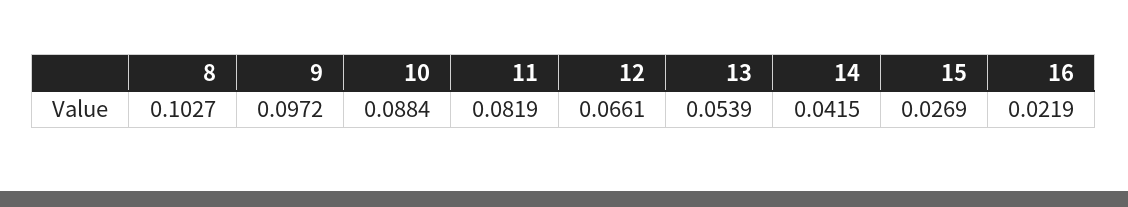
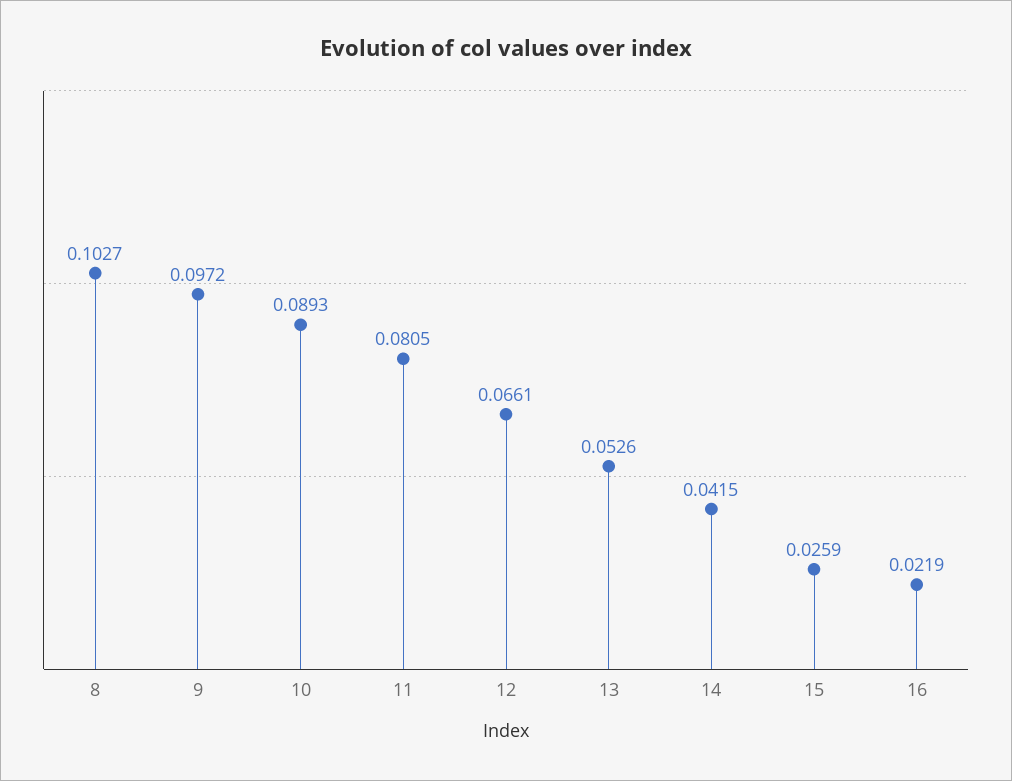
10: 0.0884 -> 0.0893
11: 0.0819 -> 0.0805
13: 0.0539 -> 0.0526
15: 0.0269 -> 0.0259

